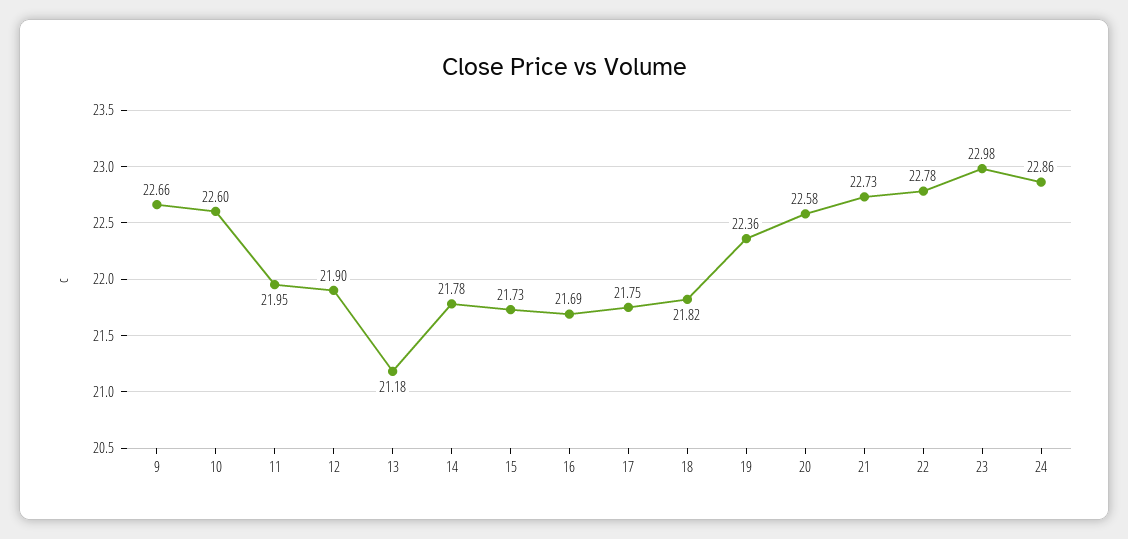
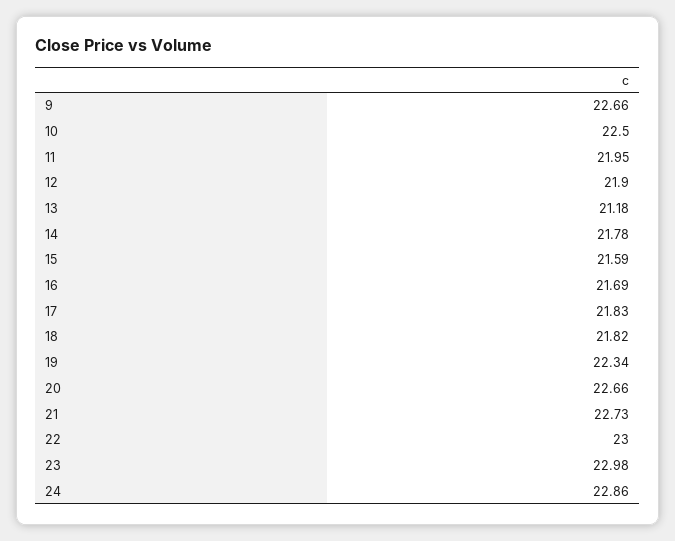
10: 22.6 -> 22.5
15: 21.73 -> 21.59
17: 21.75 -> 21.83
19: 22.36 -> 22.34
20: 22.58 -> 22.66
22: 22.78 -> 23

